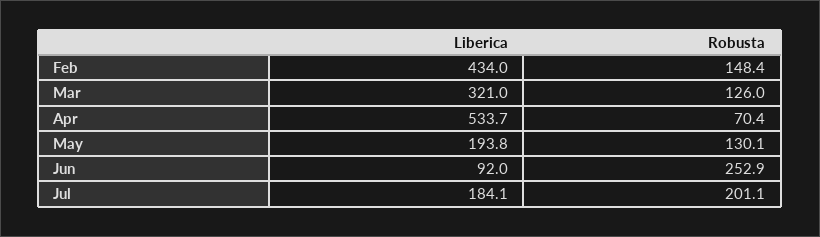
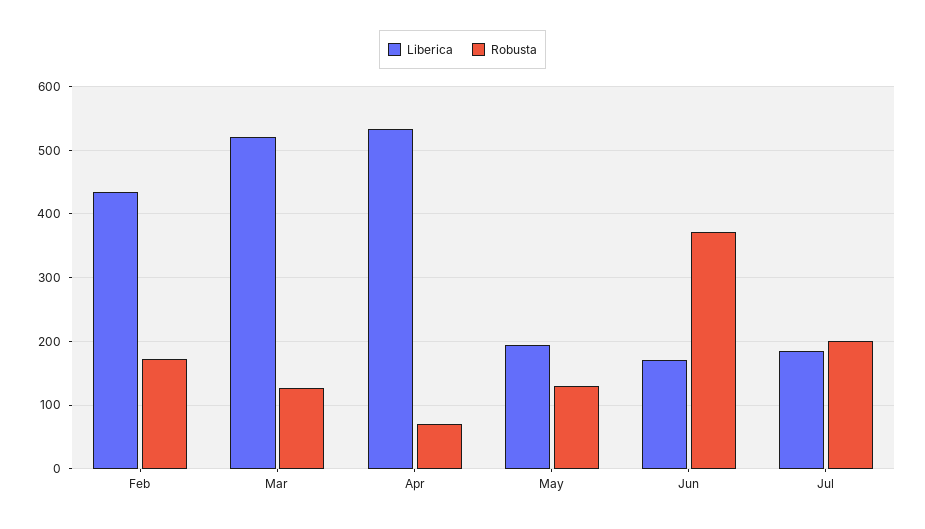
Robusta, Feb: 148.4 -> 170
Liberica, Mar: 321 -> 520
Liberica, Jun: 92 -> 170
Robusta, Jun: 252.9 -> 370

